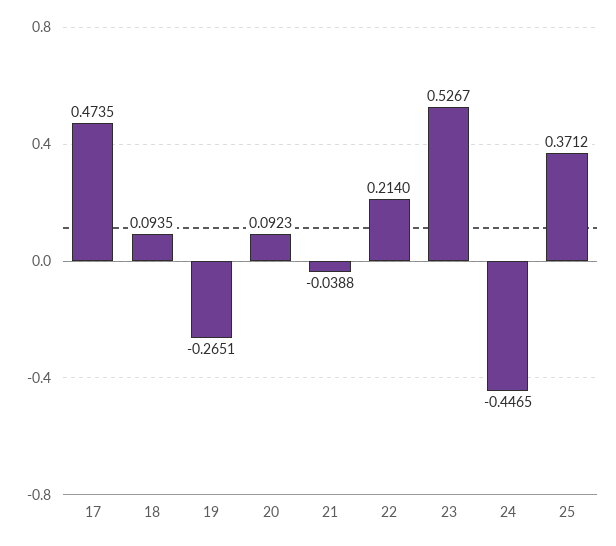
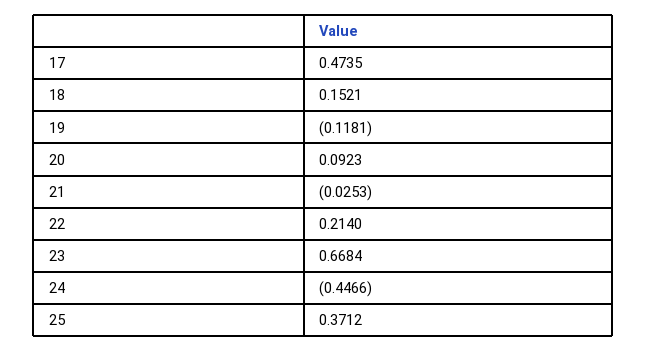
18: 0.0935 -> 0.1521
19: -0.2651 -> -0.1181
21: -0.0388 -> -0.0253
23: 0.5267 -> 0.6684
24: -0.4465 -> -0.4466

